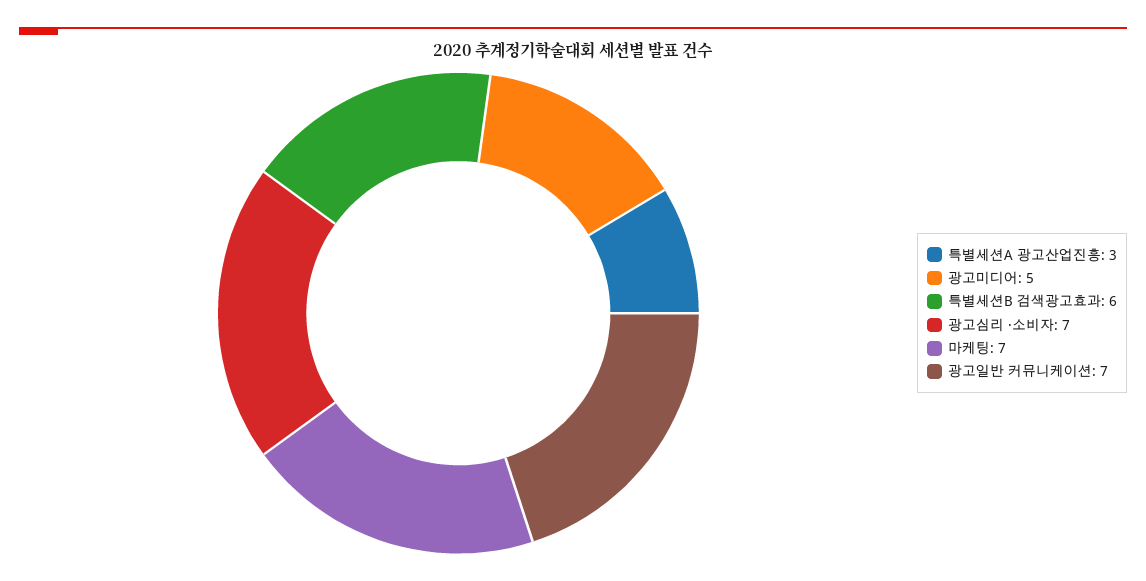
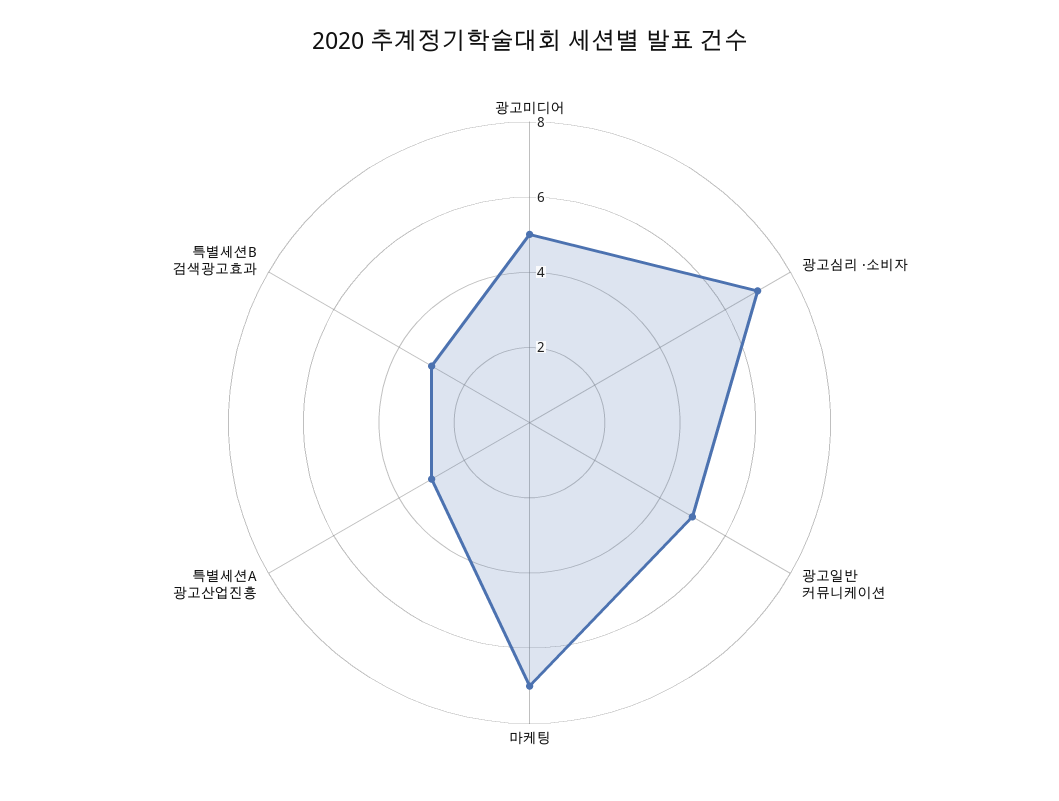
특별세션B 검색광고효과: 6 -> 3
광고일반 커뮤니케이션: 7 -> 5

